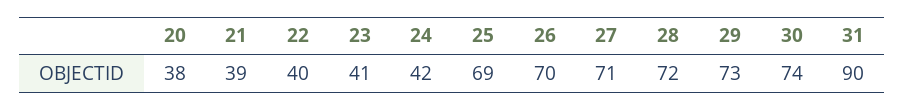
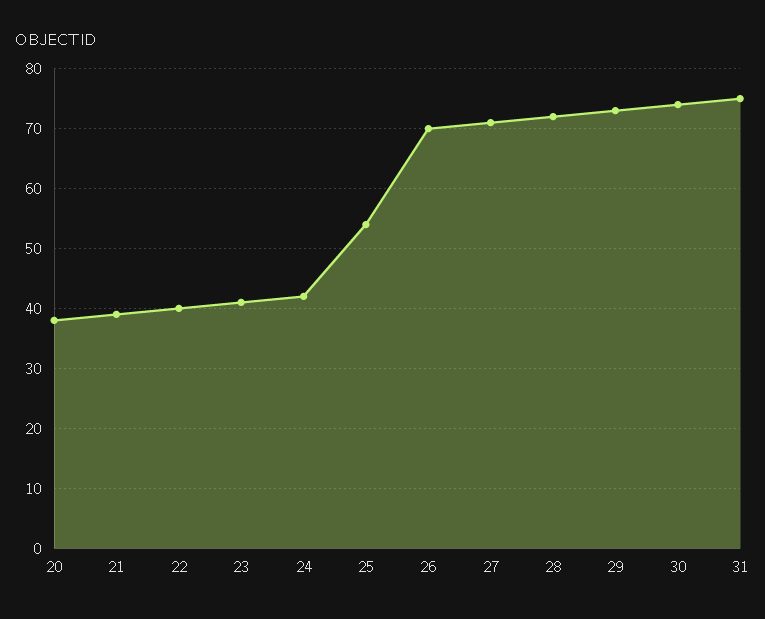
25: 69 -> 55
31: 90 -> 75

